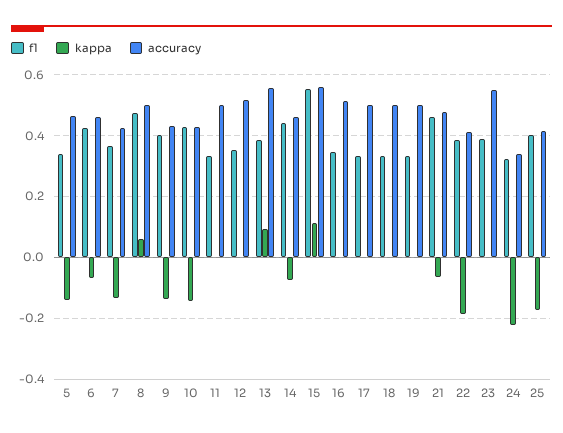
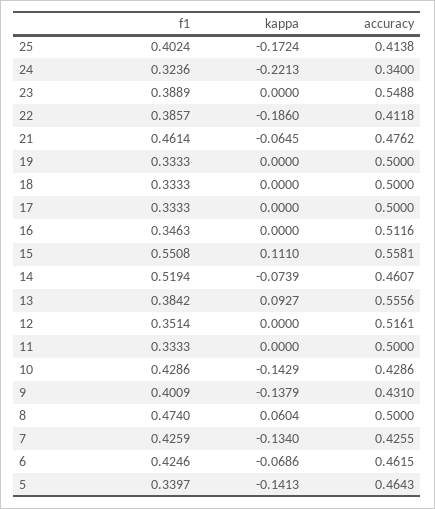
f1, 7: 0.36 -> 0.4259
f1, 14: 0.44 -> 0.5194

